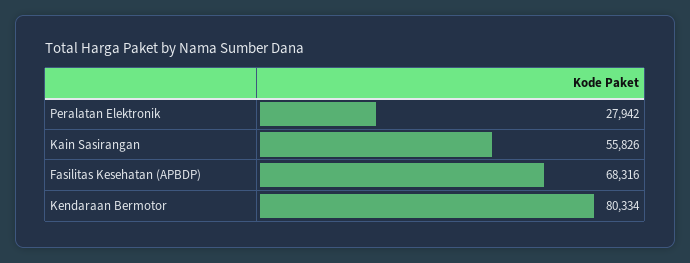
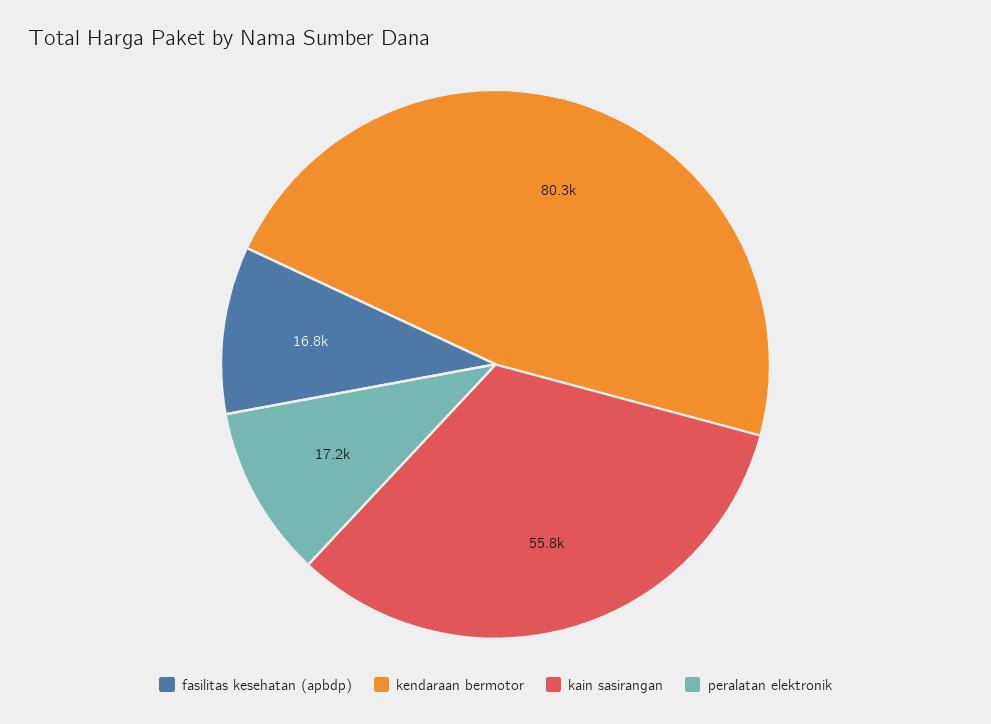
Peralatan Elektronik: 27942 -> 17200
Fasilitas Kesehatan (APBDP): 68316 -> 16800

